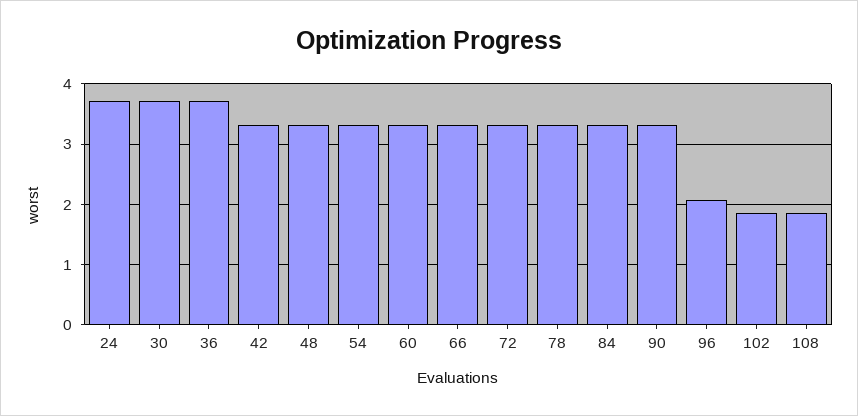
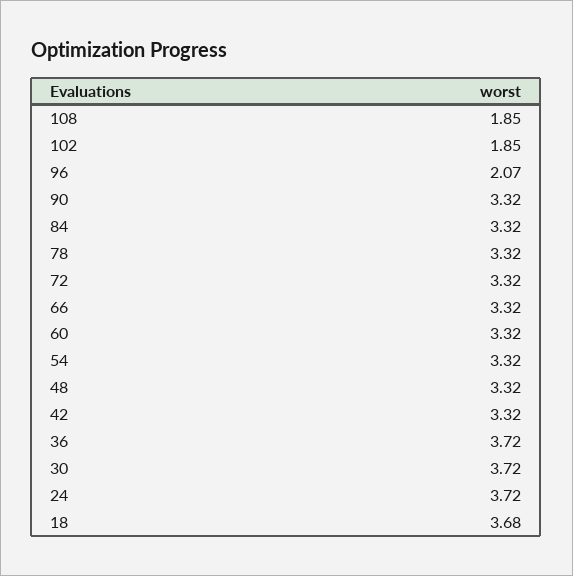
18: none -> 3.68

